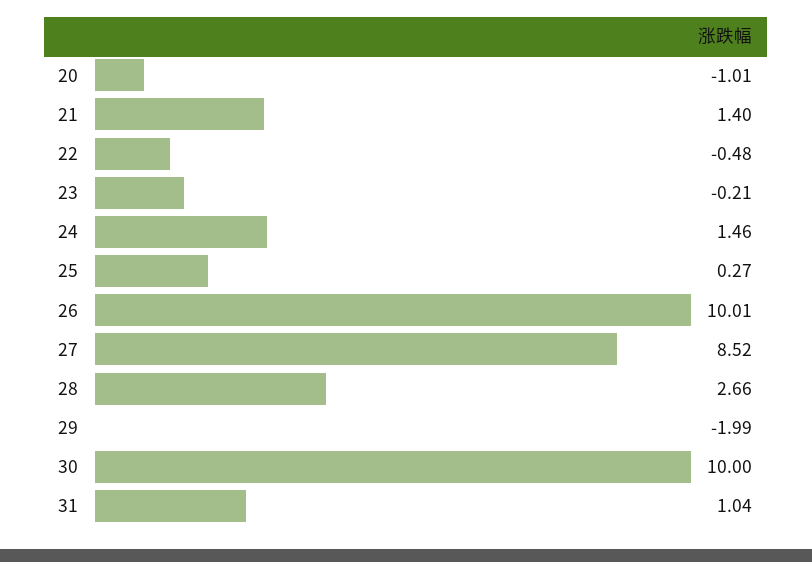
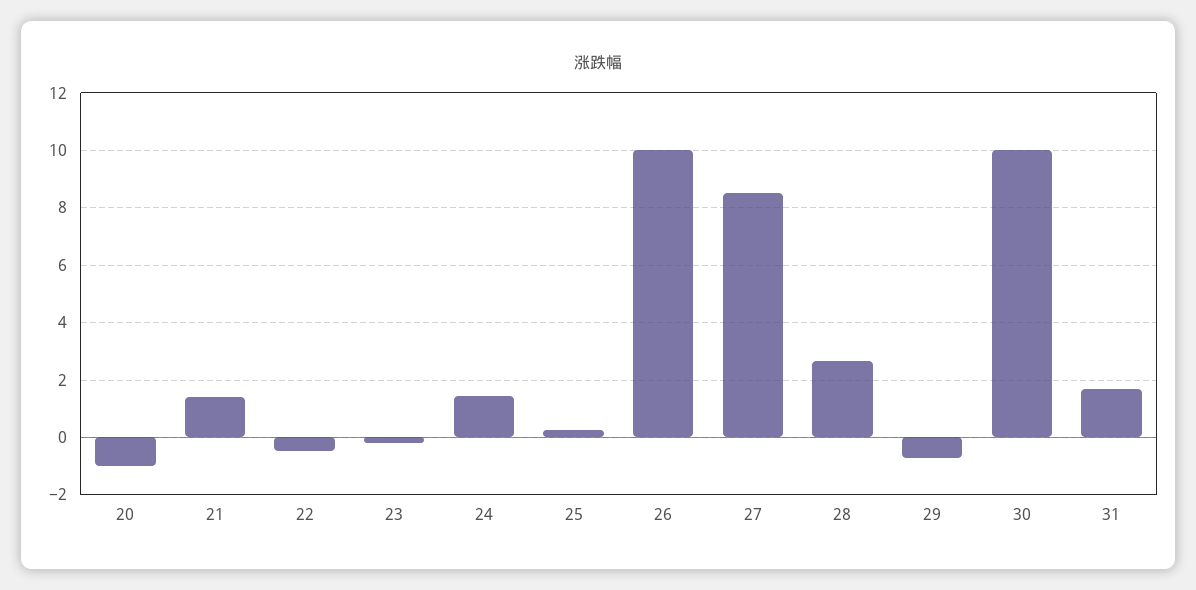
29: -1.99 -> -0.75
31: 1.04 -> 1.75

